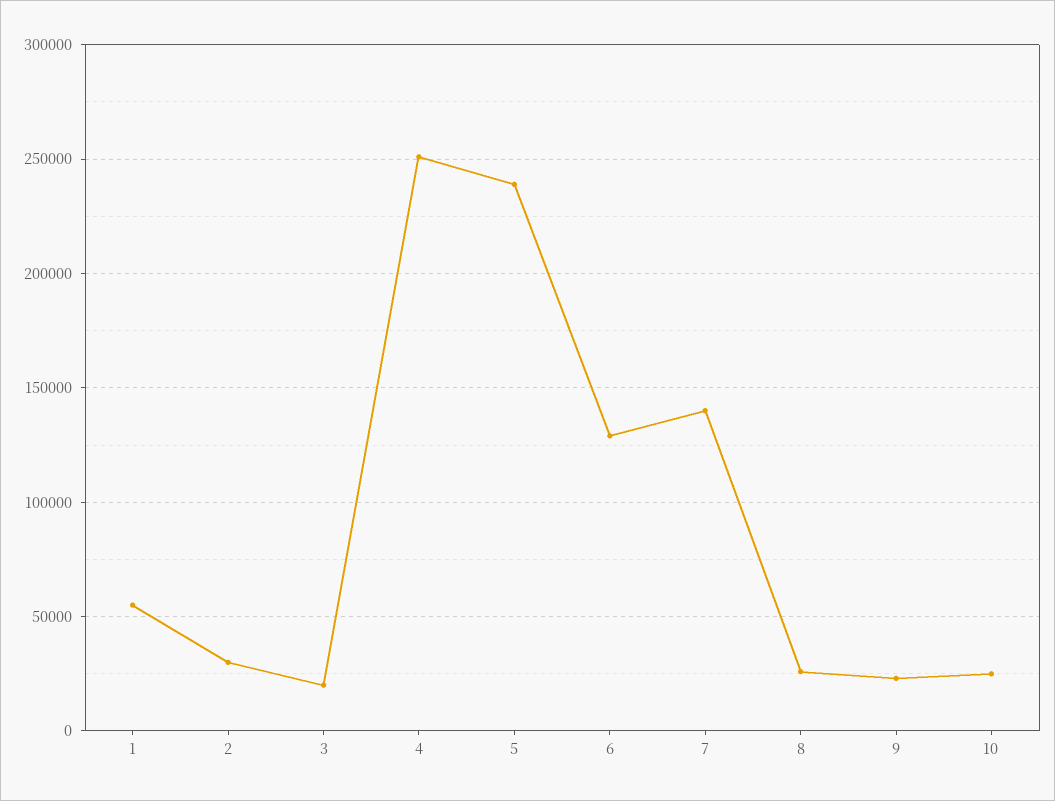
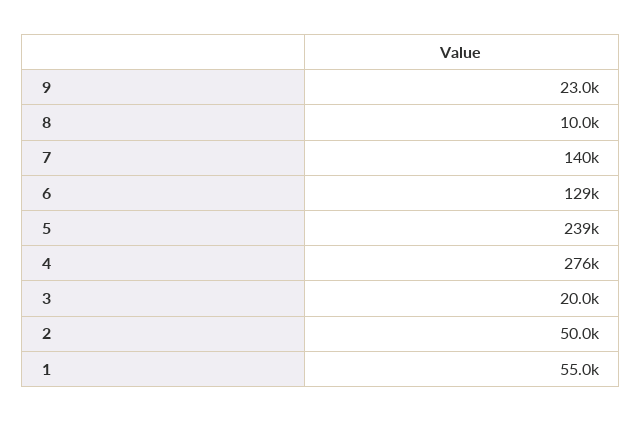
2: 30000 -> 50000
4: 250000 -> 276000
8: 25000 -> 10000
10: 25000 -> none

